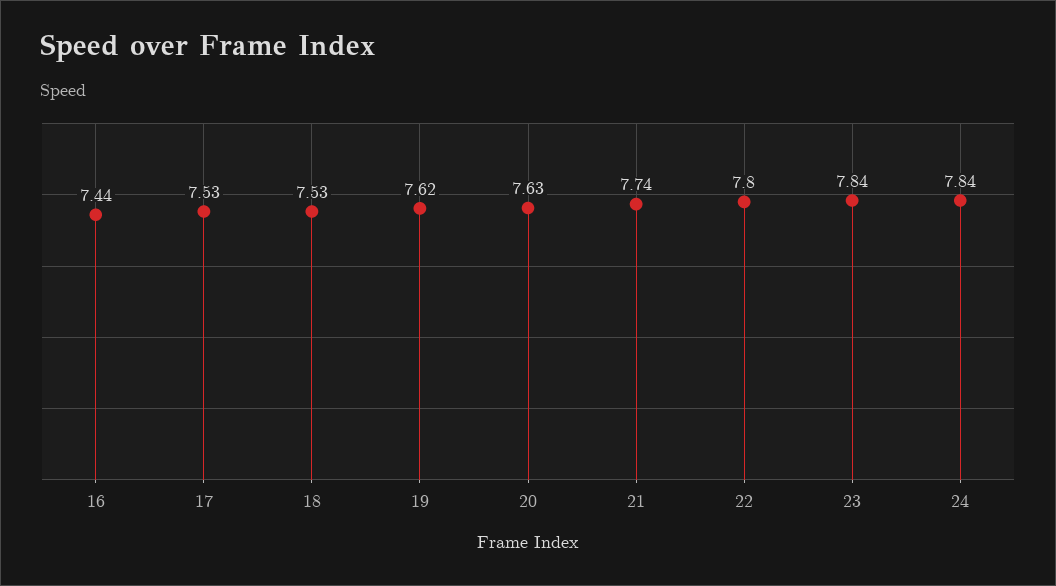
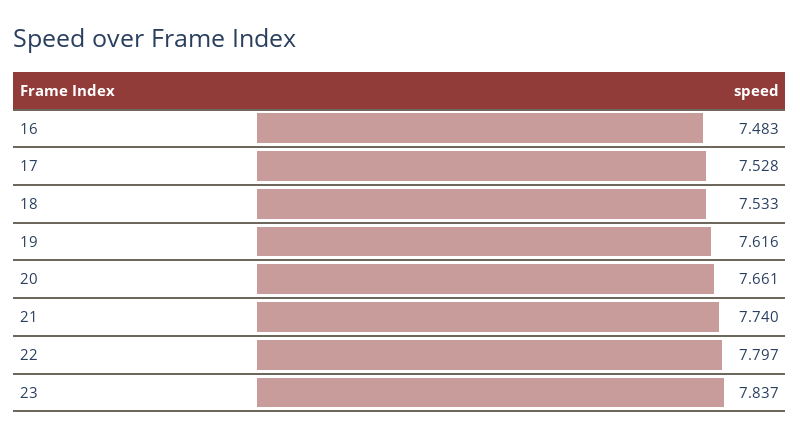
16: 7.44 -> 7.483
20: 7.63 -> 7.661
24: 7.84 -> none

